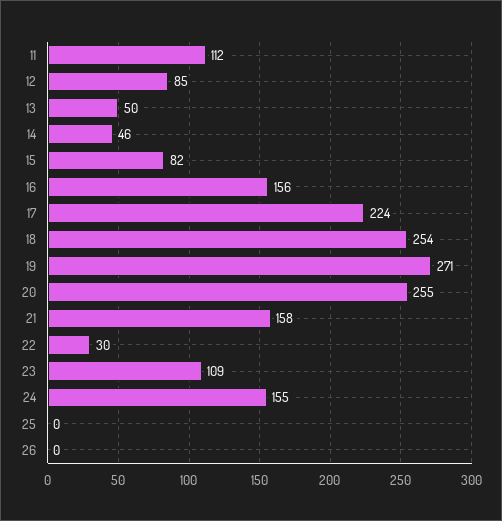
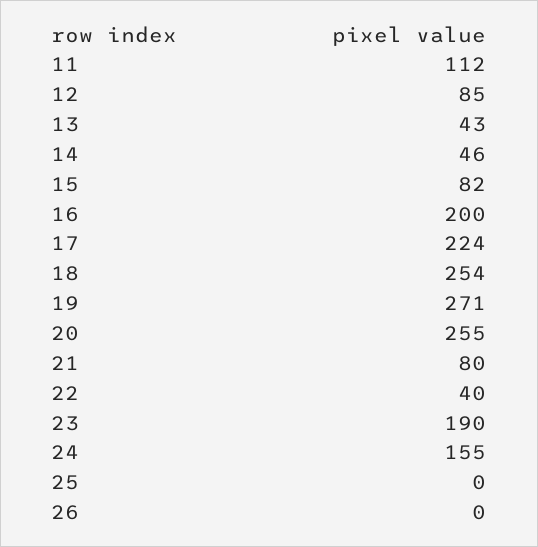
13: 50 -> 43
16: 156 -> 200
21: 158 -> 80
22: 30 -> 40
23: 109 -> 190

